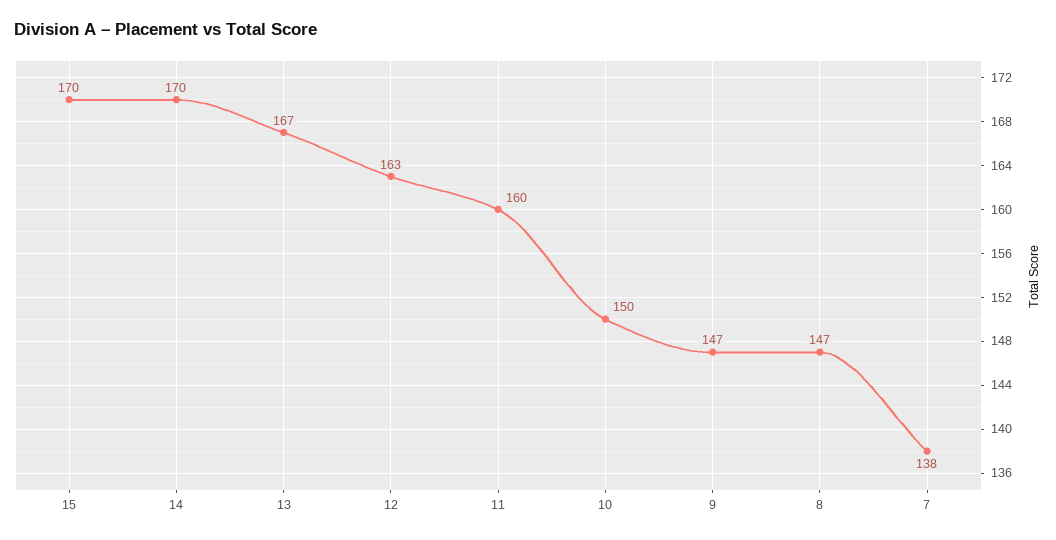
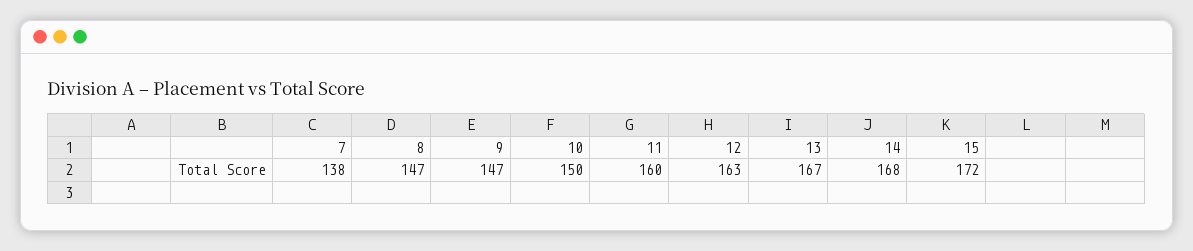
15: 170 -> 172
14: 170 -> 168

